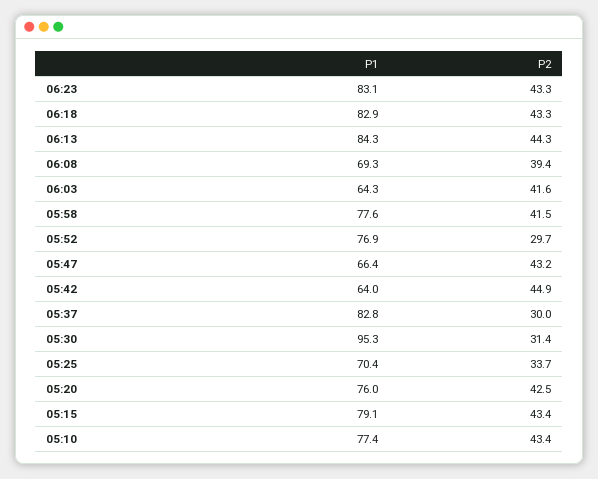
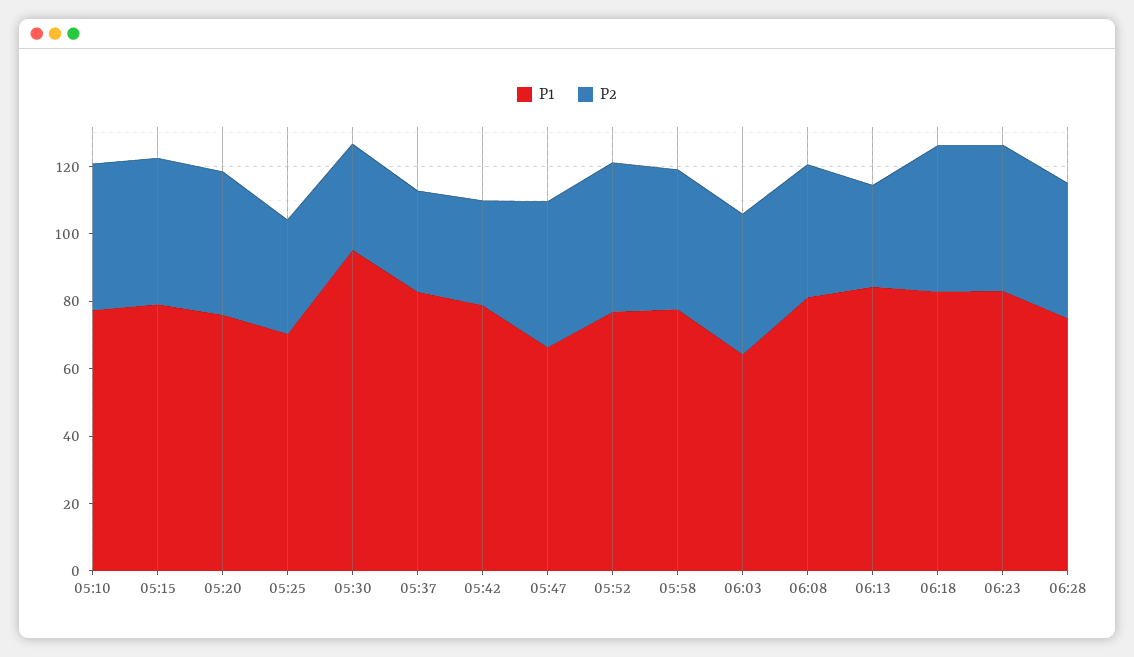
P2, 06:13: 44.3 -> 30
P1, 06:08: 69.3 -> 80
P2, 05:52: 29.7 -> 45
P1, 05:42: 64 -> 80
P2, 05:42: 44.9 -> 30
P1, 06:28: none -> 75
P2, 06:28: none -> 40

